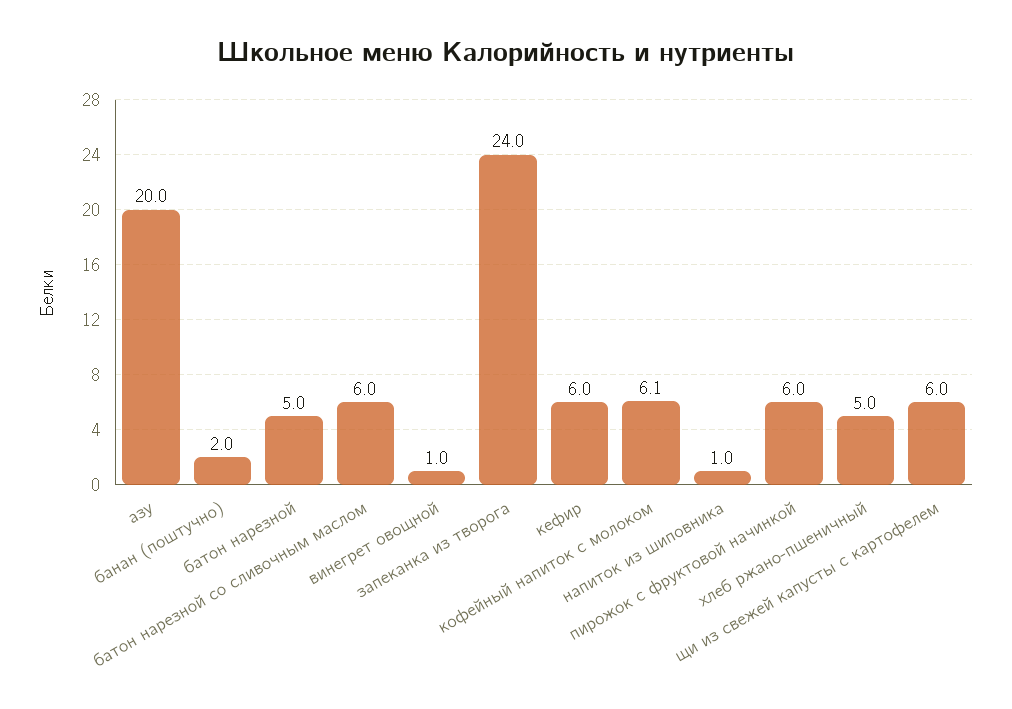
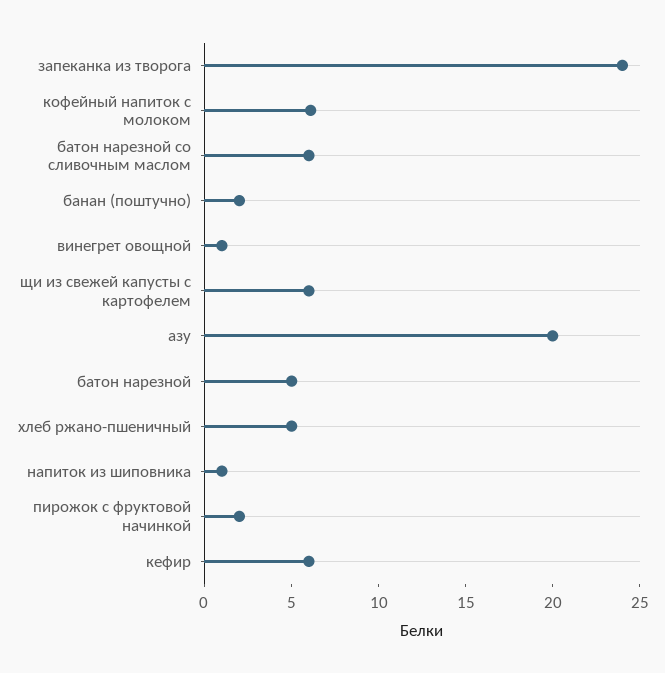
пирожок с фруктовой начинкой: 6 -> 2

